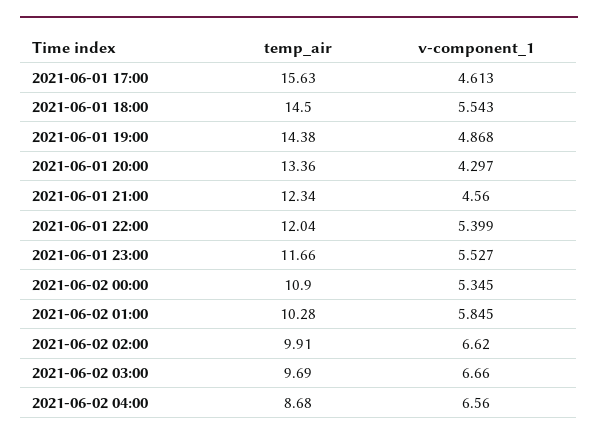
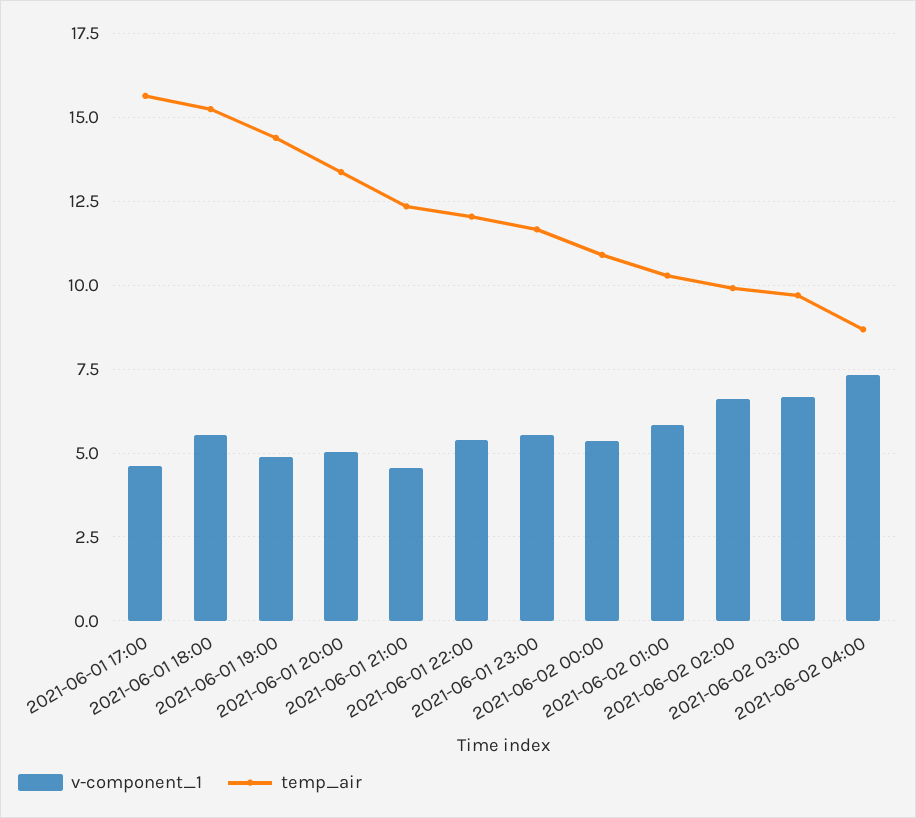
temp_air, 2021-06-01 18:00: 14.5 -> 15.25
v-component_1, 2021-06-01 20:00: 4.297 -> 5
v-component_1, 2021-06-02 04:00: 6.56 -> 7.25

